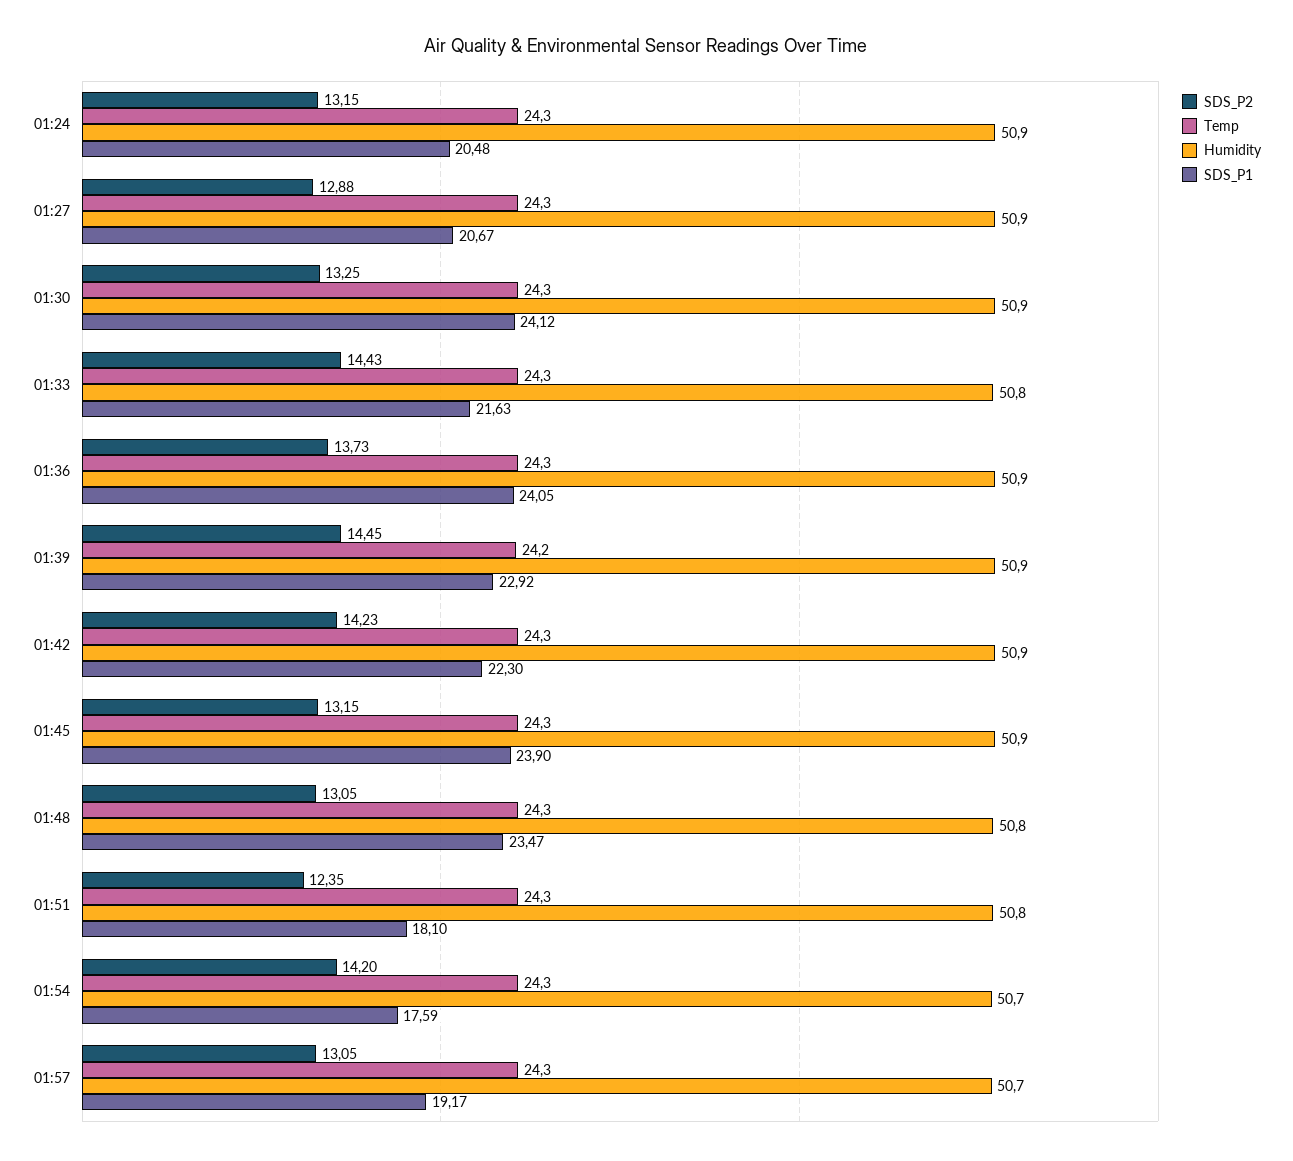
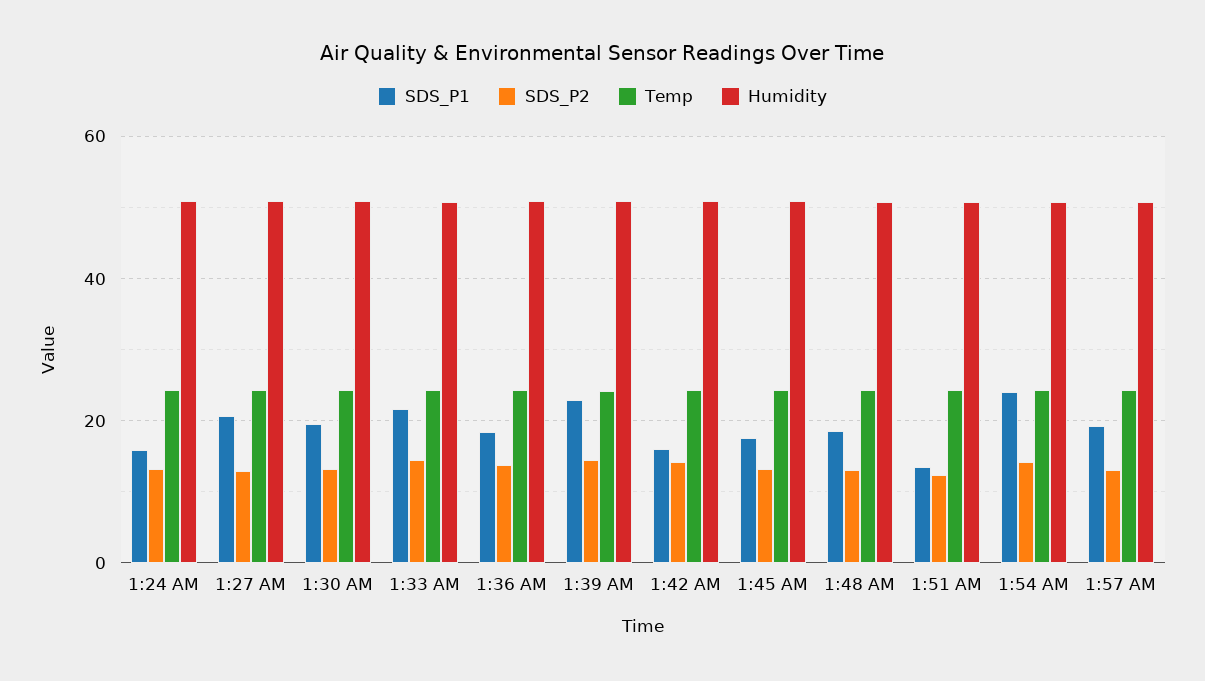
SDS_P1, 01:24: 20.48 -> 16
SDS_P1, 01:30: 24.12 -> 20
SDS_P1, 01:36: 24.05 -> 18
SDS_P1, 01:42: 22.3 -> 16
SDS_P1, 01:45: 23.9 -> 18
SDS_P1, 01:48: 23.47 -> 18
SDS_P1, 01:51: 18.1 -> 14
SDS_P1, 01:54: 17.59 -> 24

